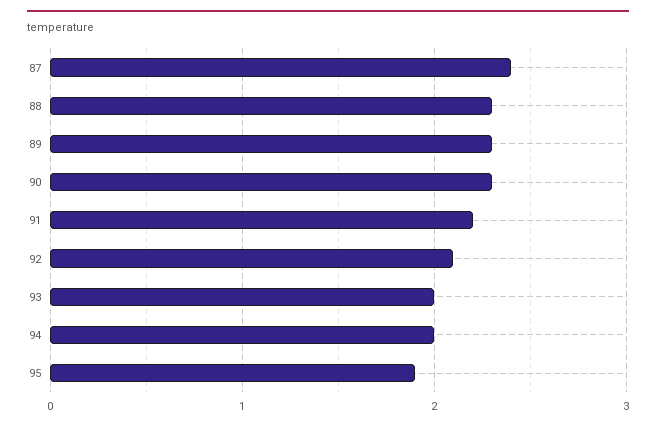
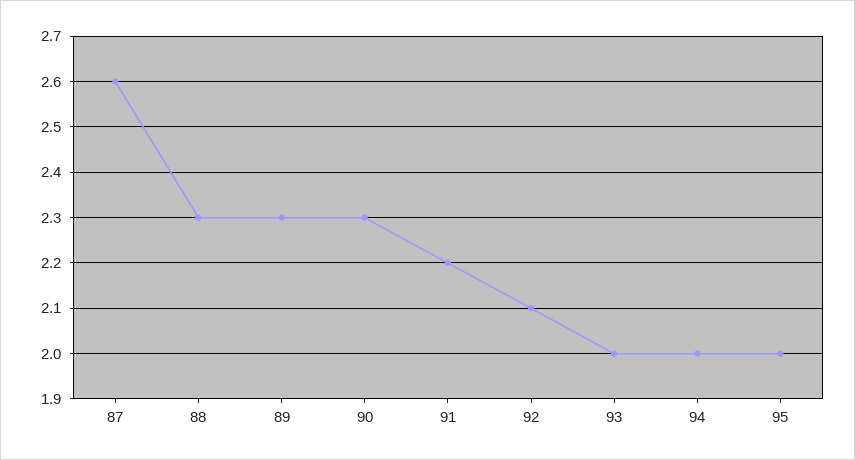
87: 2.4 -> 2.6
95: 1.9 -> 2

